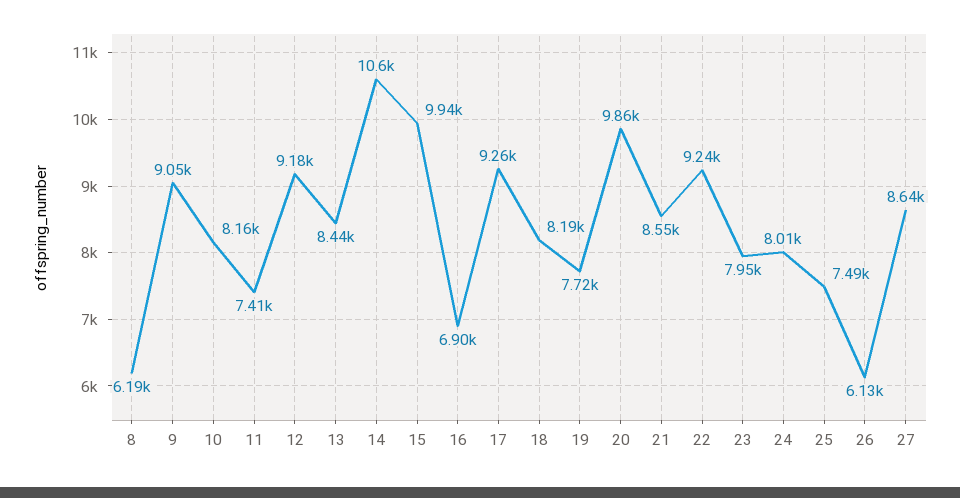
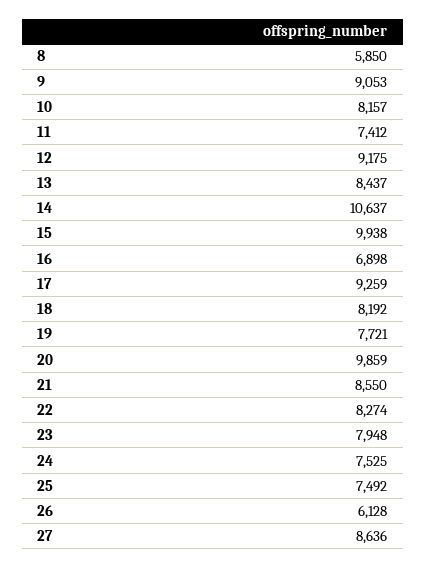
8: 6190 -> 5850
22: 9240 -> 8274
24: 8010 -> 7525

